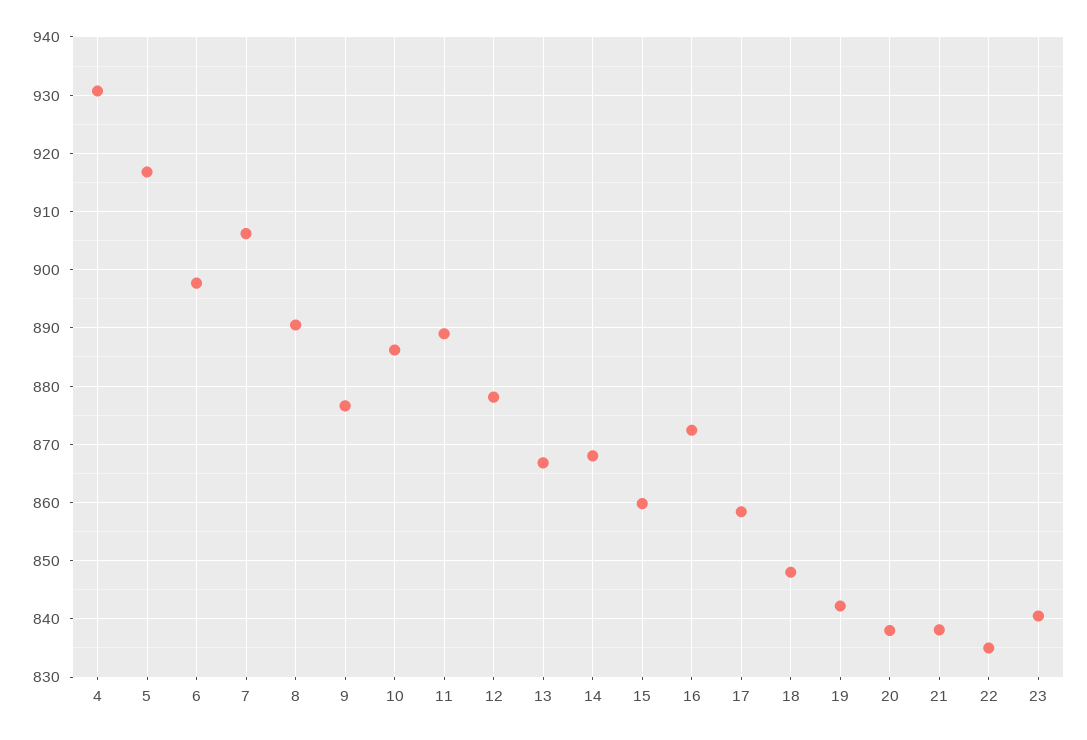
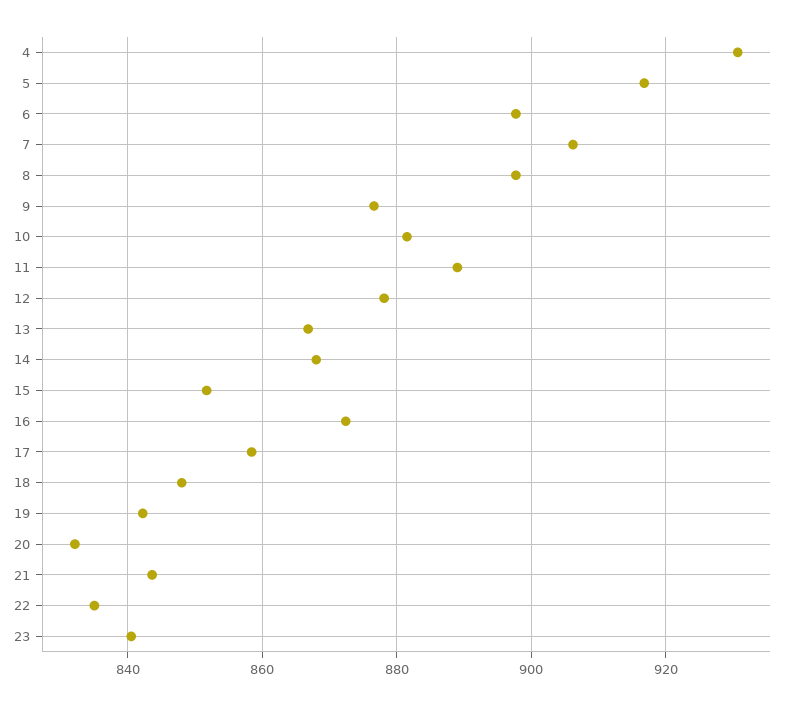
8: 890 -> 898
10: 886 -> 882
15: 860 -> 852
20: 838 -> 832
21: 838 -> 844

